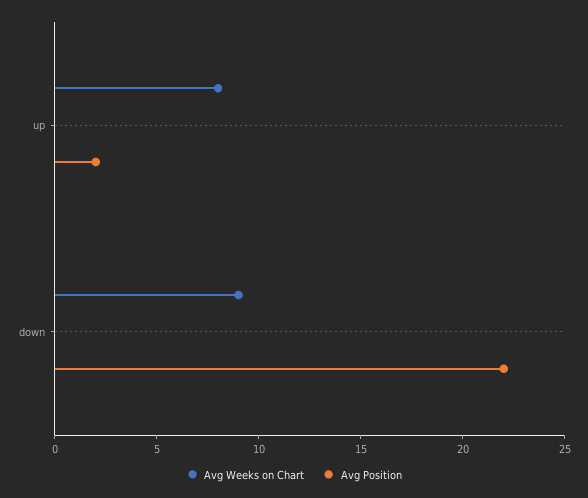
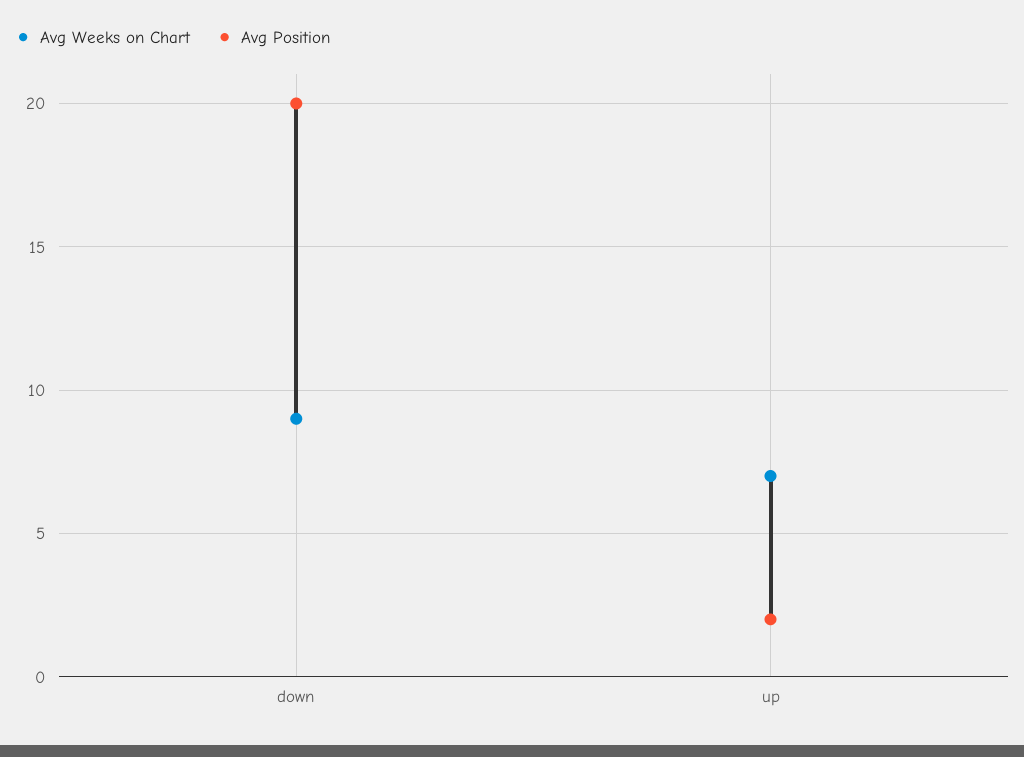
Avg Weeks on Chart, up: 8 -> 7
Avg Position, down: 22 -> 20

